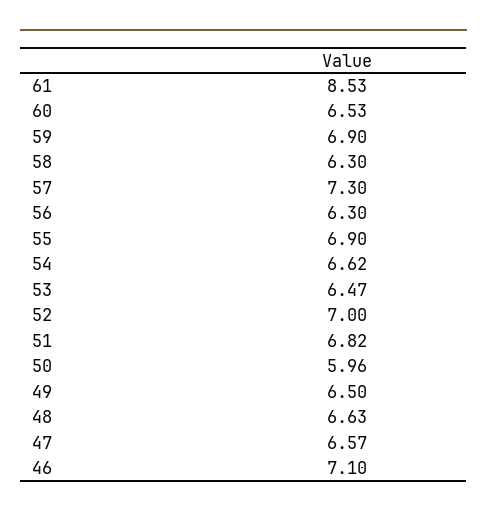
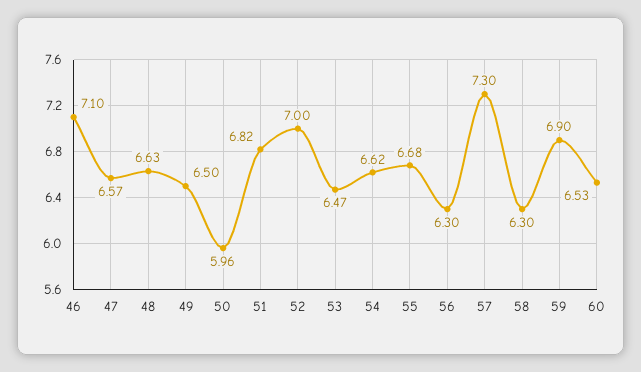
61: 8.53 -> none
55: 6.9 -> 6.68

